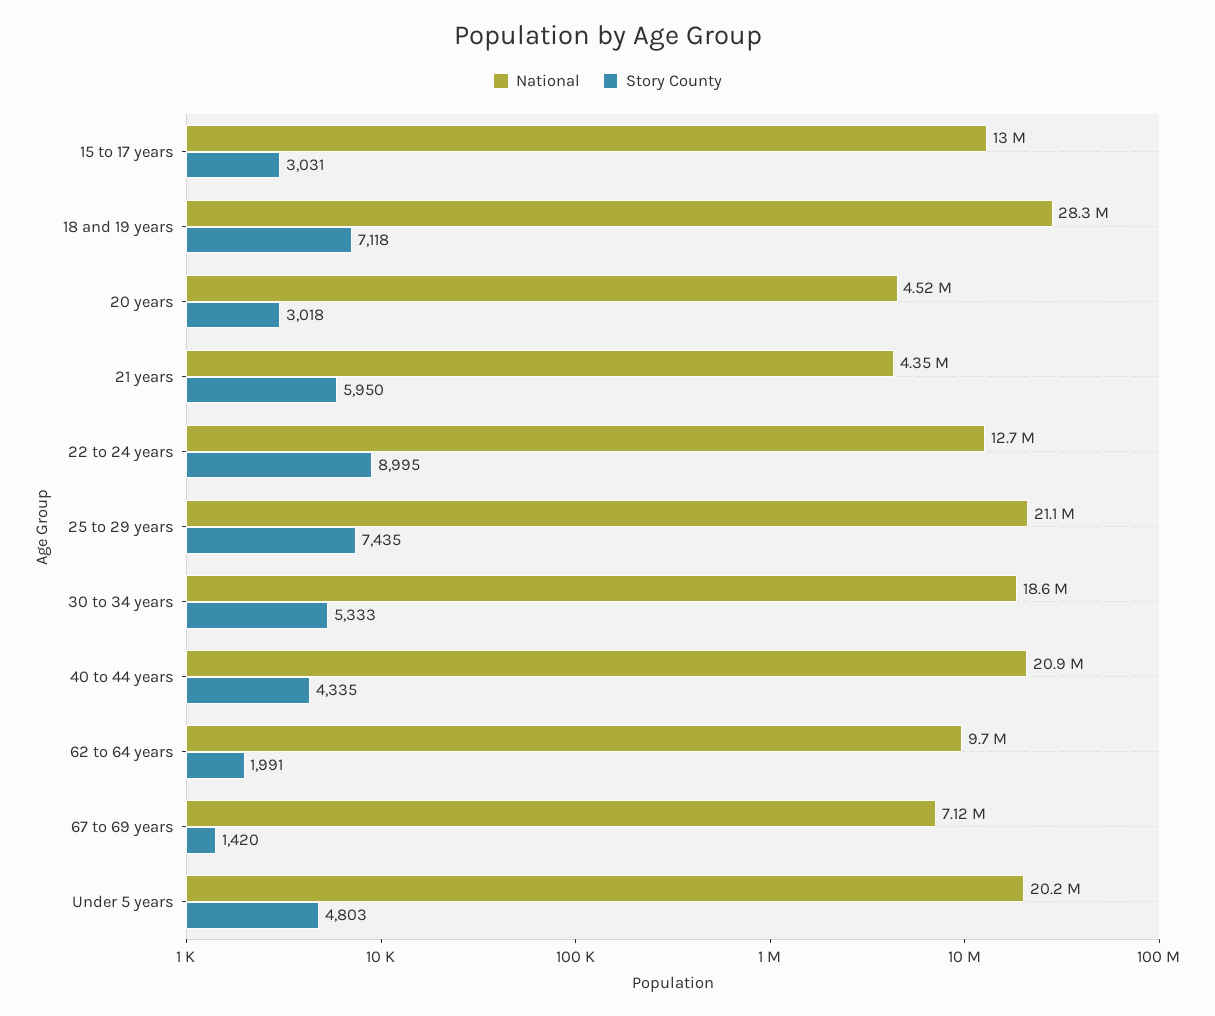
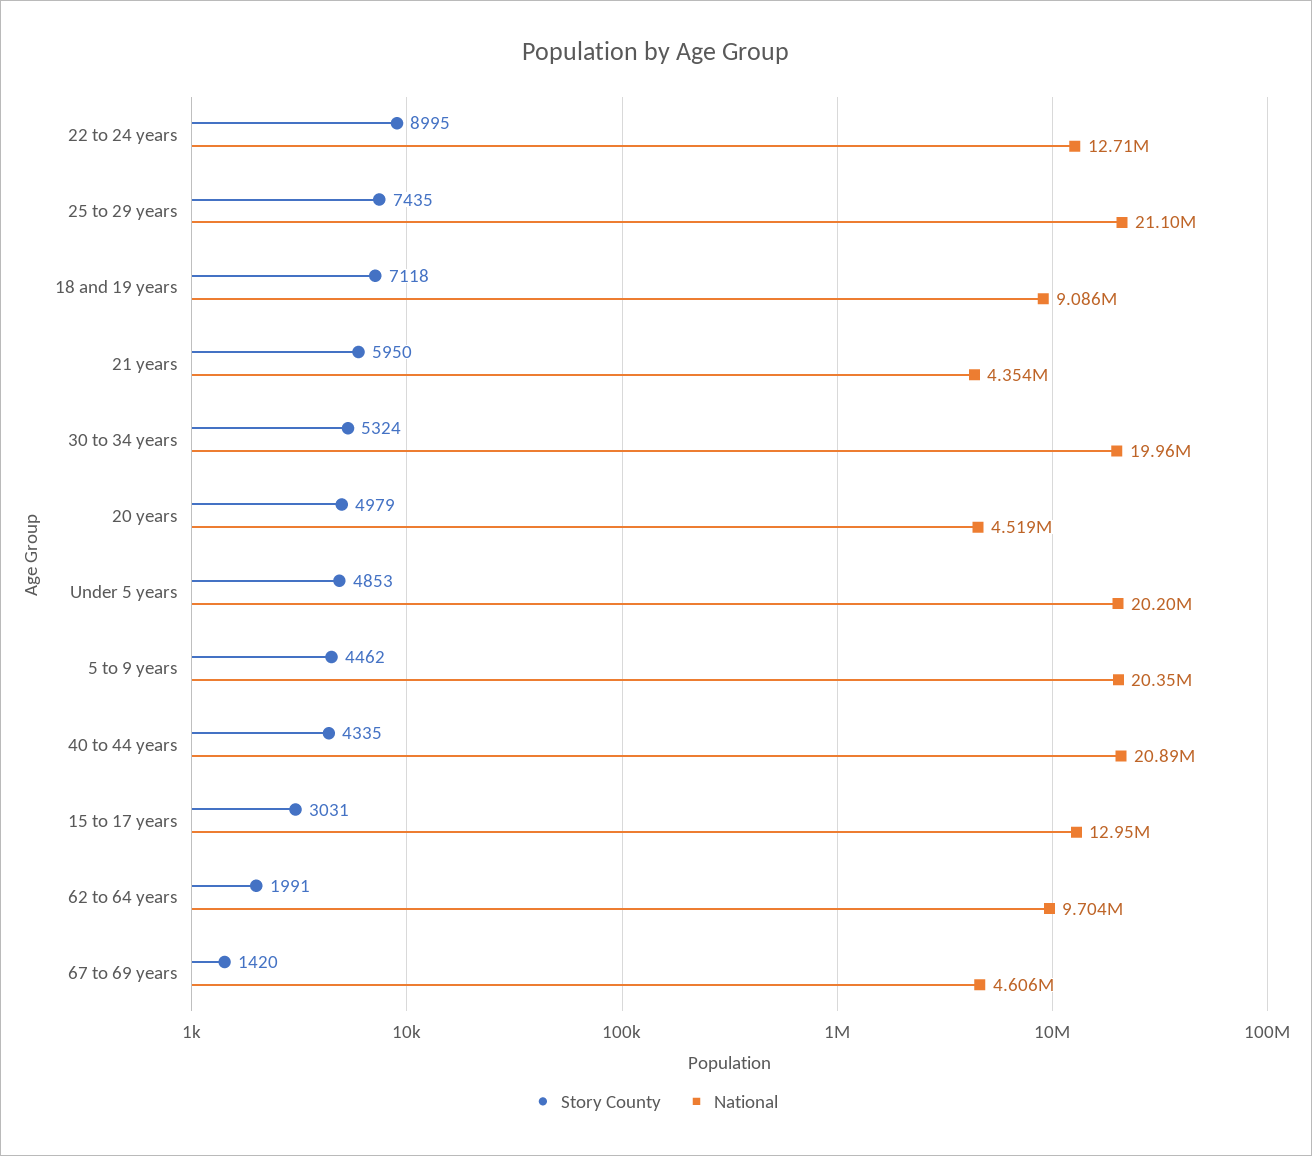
National, 18 and 19 years: 28300000 -> 9086000
Story County, 20 years: 3018 -> 4979
National, 30 to 34 years: 18600000 -> 19960000
Story County, 30 to 34 years: 5333 -> 5324
National, 67 to 69 years: 7120000 -> 4606000
Story County, Under 5 years: 4803 -> 4853
Story County, 5 to 9 years: none -> 4462
National, 5 to 9 years: none -> 20350000

